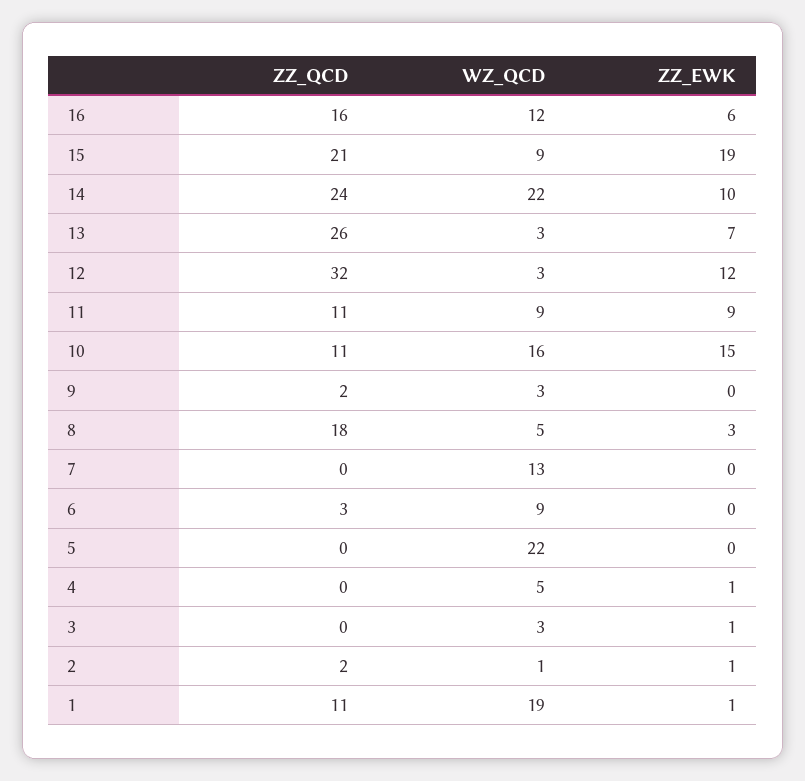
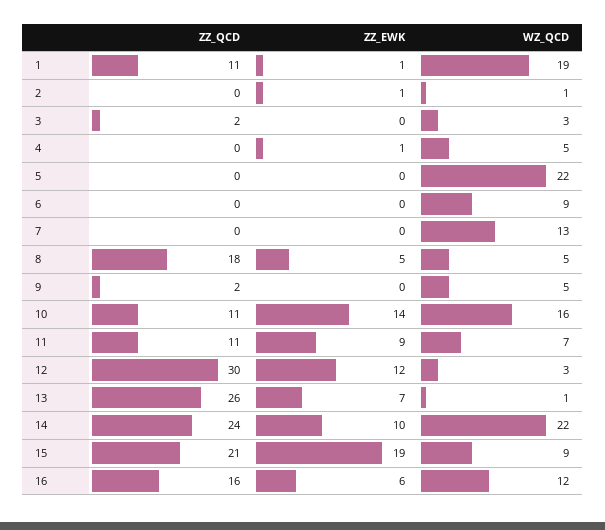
WZ_QCD, 13: 3 -> 1
ZZ_QCD, 12: 32 -> 30
WZ_QCD, 11: 9 -> 7
ZZ_EWK, 10: 15 -> 14
WZ_QCD, 9: 3 -> 5
ZZ_EWK, 8: 3 -> 5
ZZ_QCD, 6: 3 -> 0
ZZ_QCD, 3: 0 -> 2
ZZ_EWK, 3: 1 -> 0
ZZ_QCD, 2: 2 -> 0

